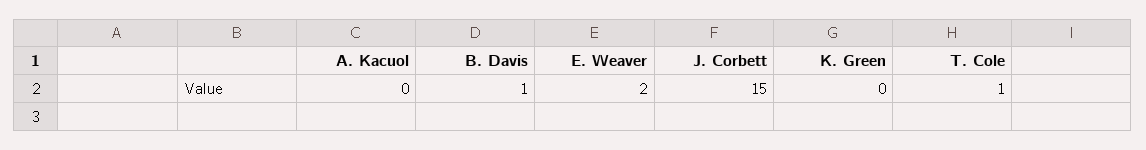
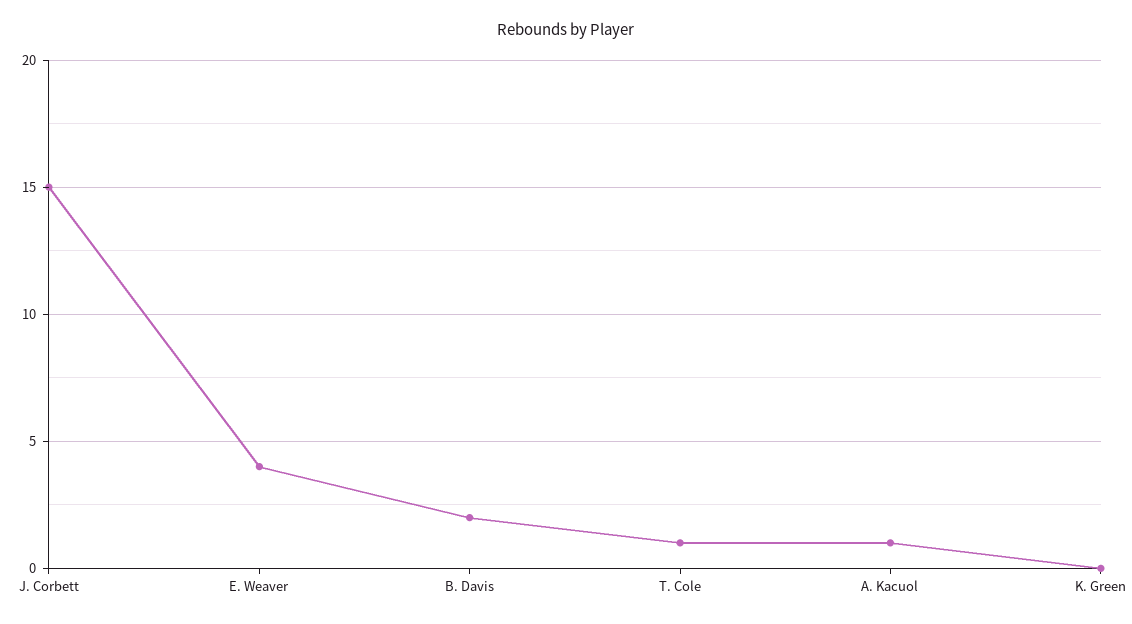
A. Kacuol: 0 -> 1
B. Davis: 1 -> 2
E. Weaver: 2 -> 4

